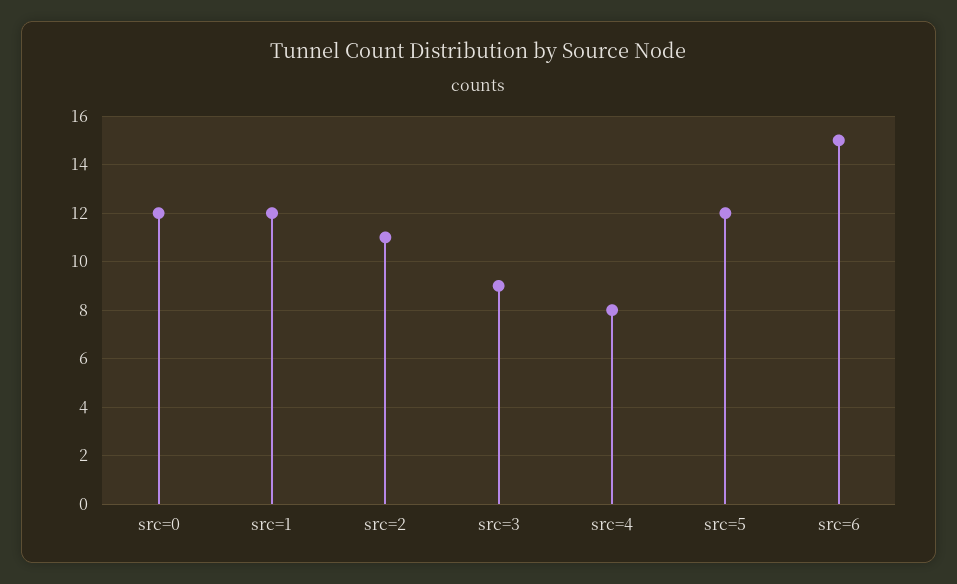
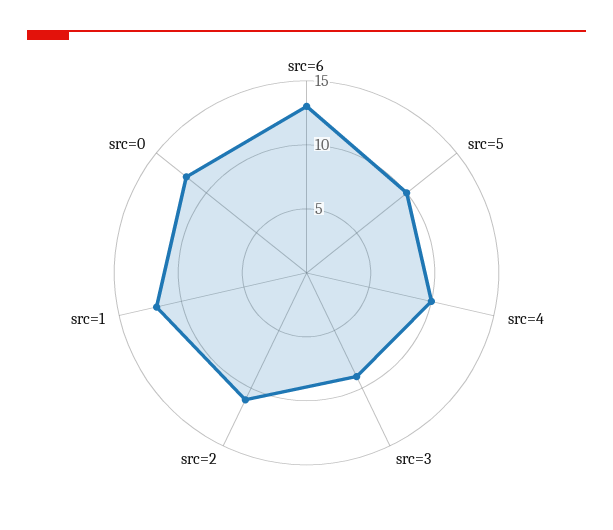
src=4: 8 -> 10
src=5: 12 -> 10
src=6: 15 -> 13

